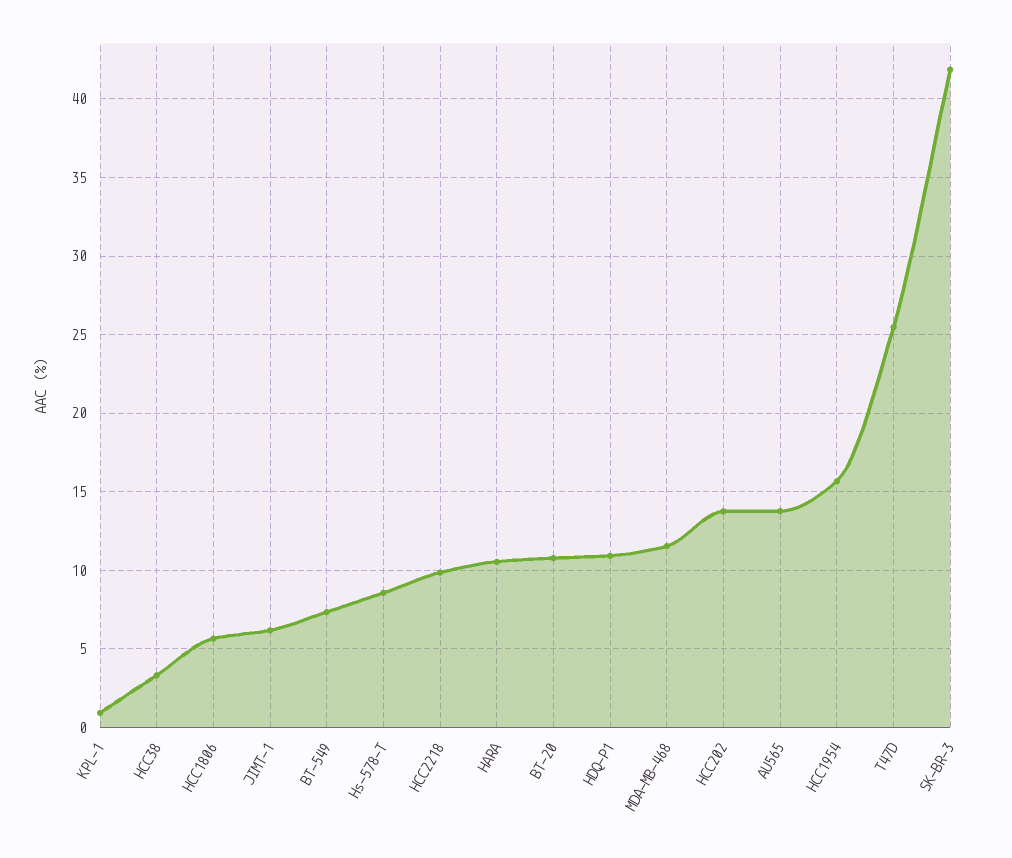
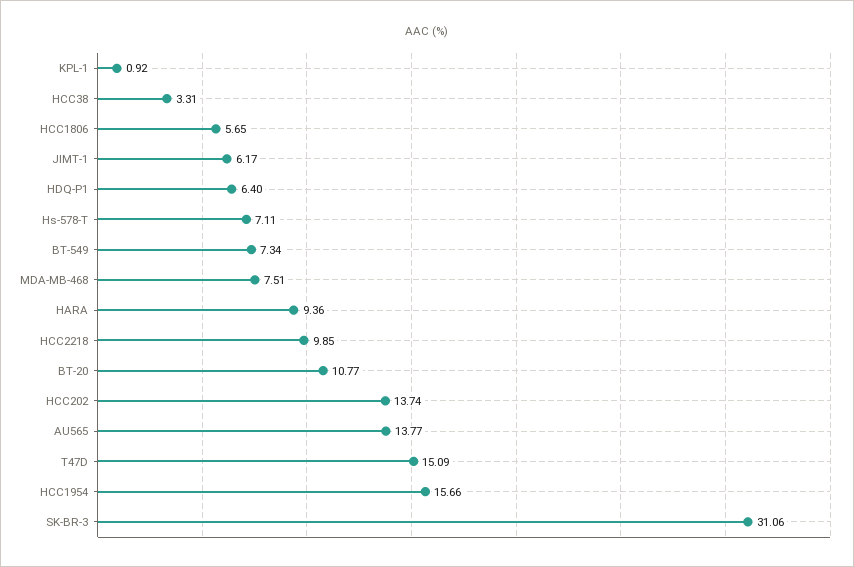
Hs-578-T: 8.5 -> 7.11
HARA: 10.5 -> 9.36
HDQ-P1: 11 -> 6.4
MDA-MB-468: 11.5 -> 7.51
T47D: 25.5 -> 15.09
SK-BR-3: 42 -> 31.06

